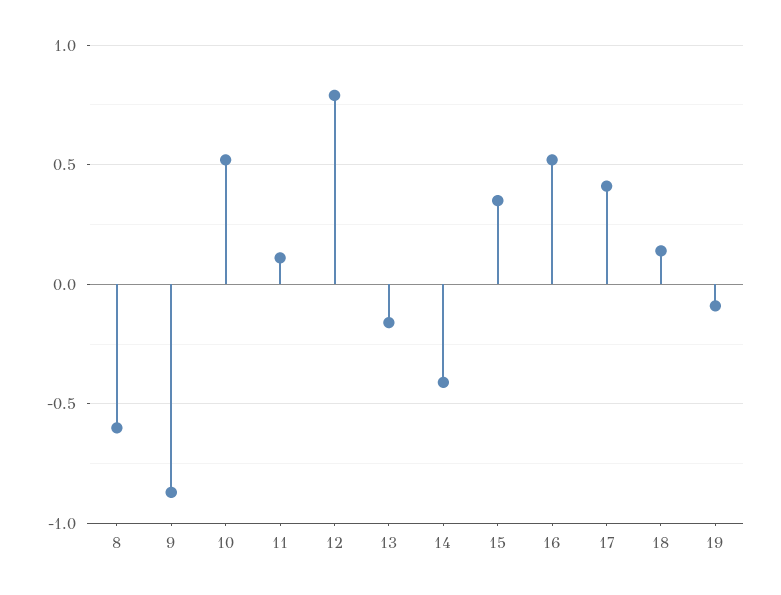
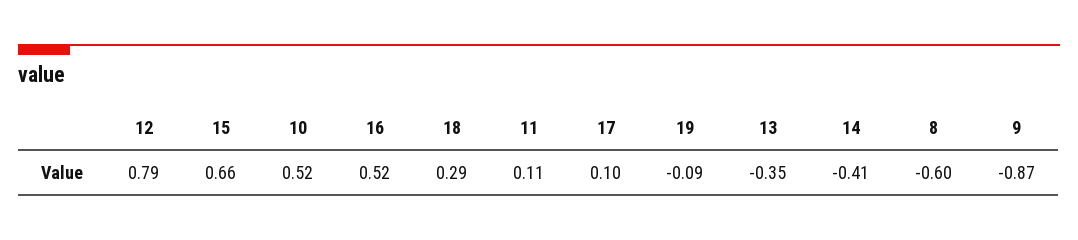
13: -0.15 -> -0.35
15: 0.35 -> 0.66
17: 0.4 -> 0.1
18: 0.15 -> 0.29

